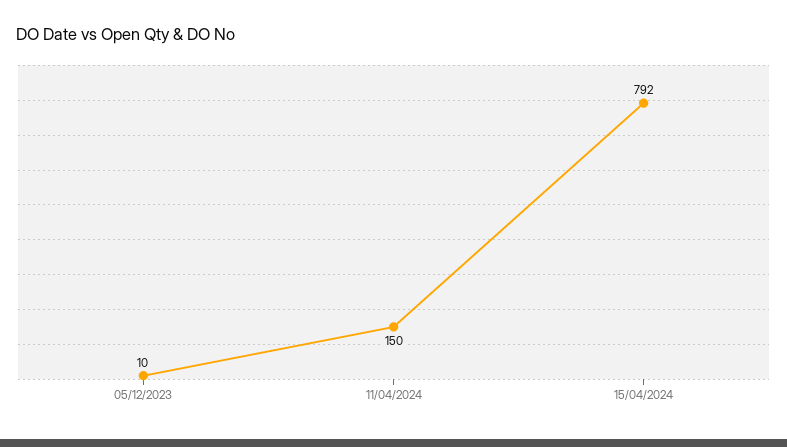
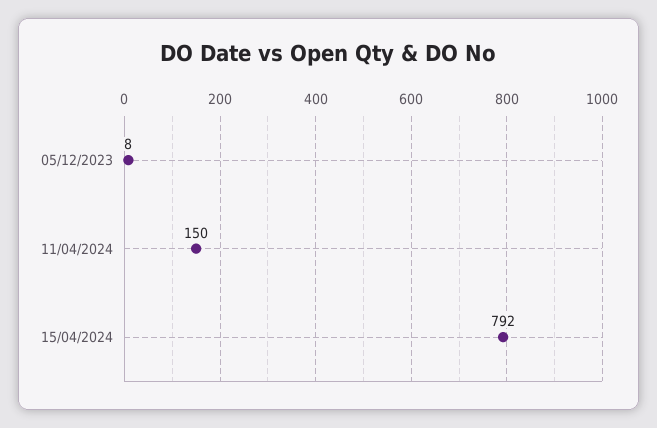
05/12/2023: 10 -> 8

